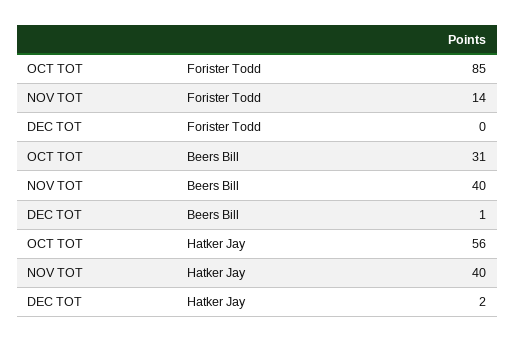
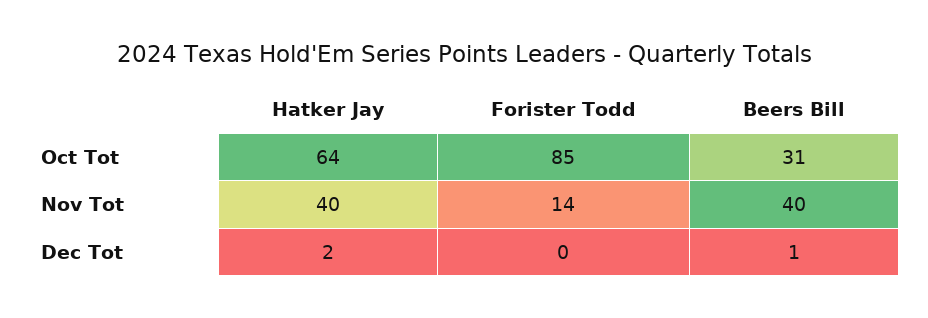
OCT TOT, Hatker Jay: 56 -> 64

